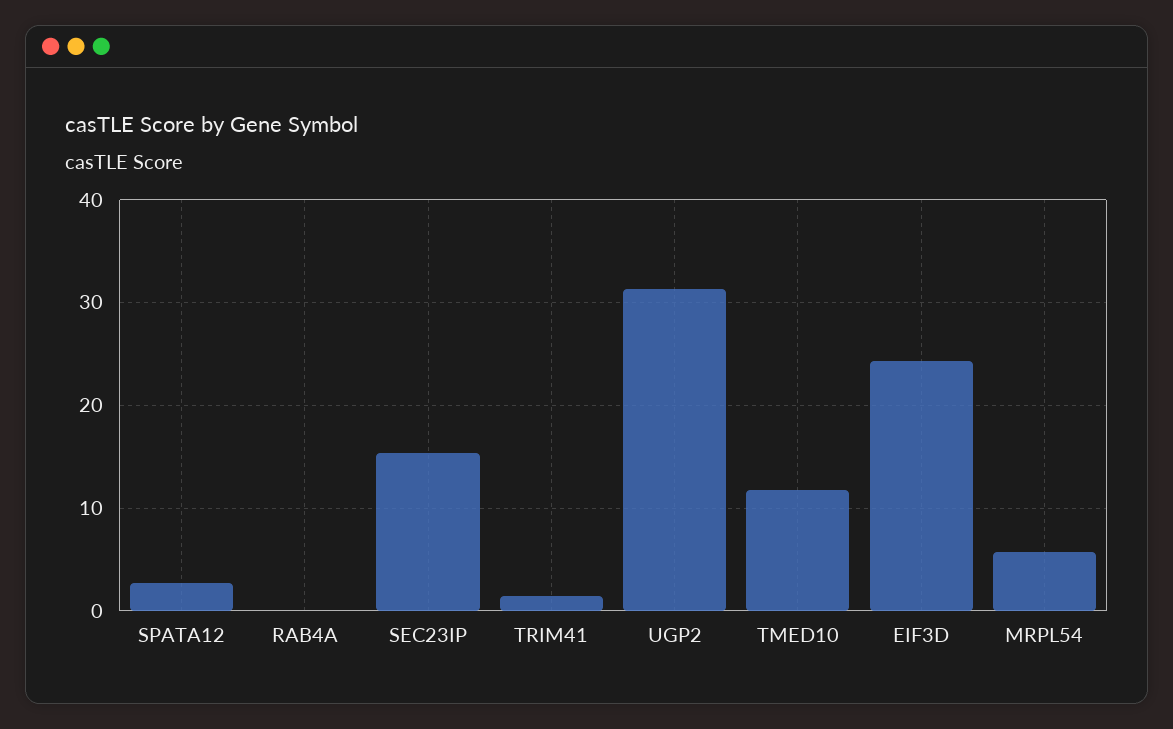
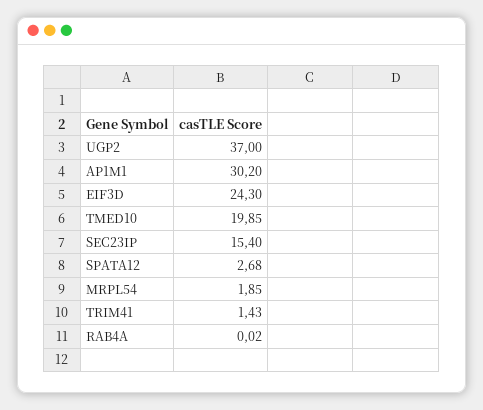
UGP2: 31 -> 37
TMED10: 12 -> 19.85
MRPL54: 6 -> 1.85
AP1M1: none -> 30.2

